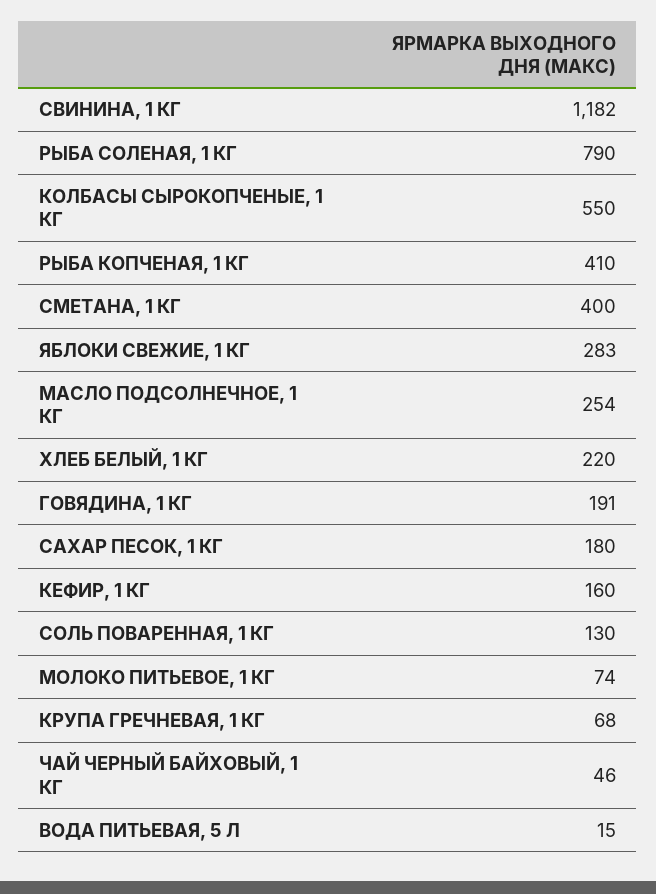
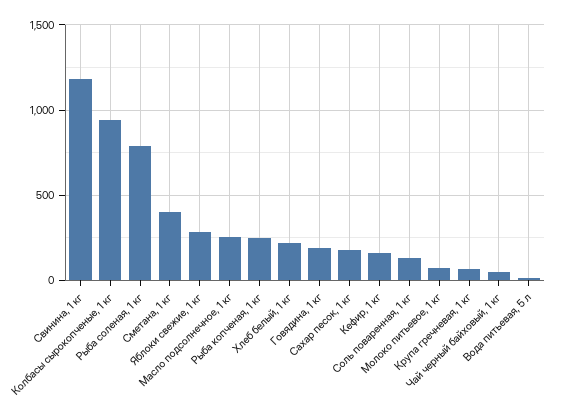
КОЛБАСЫ СЫРОКОПЧЕНЫЕ, 1 КГ: 550 -> 950
РЫБА КОПЧЕНАЯ, 1 КГ: 410 -> 250

